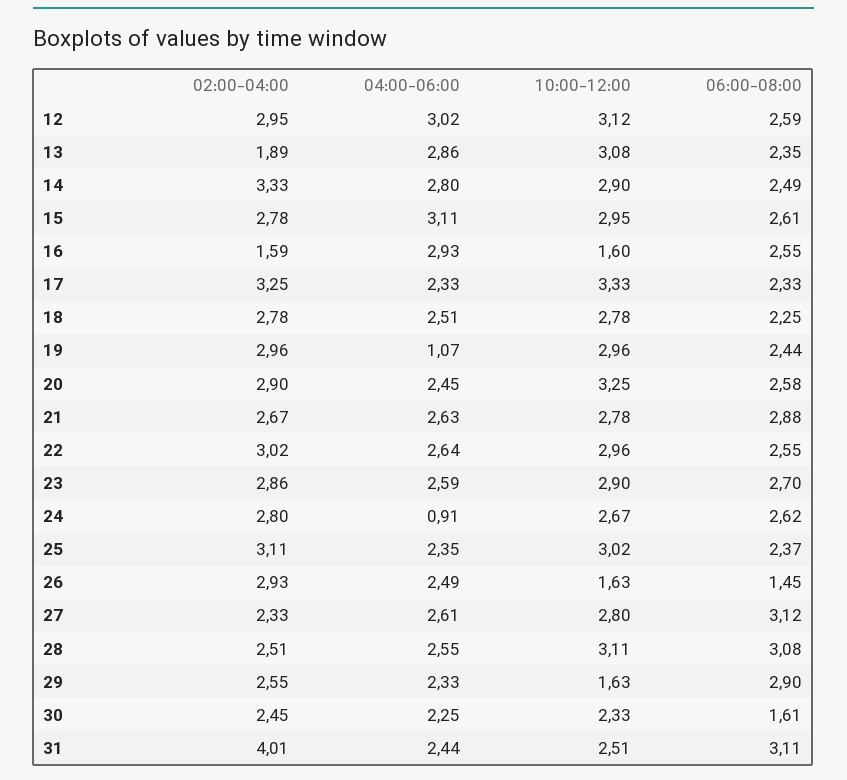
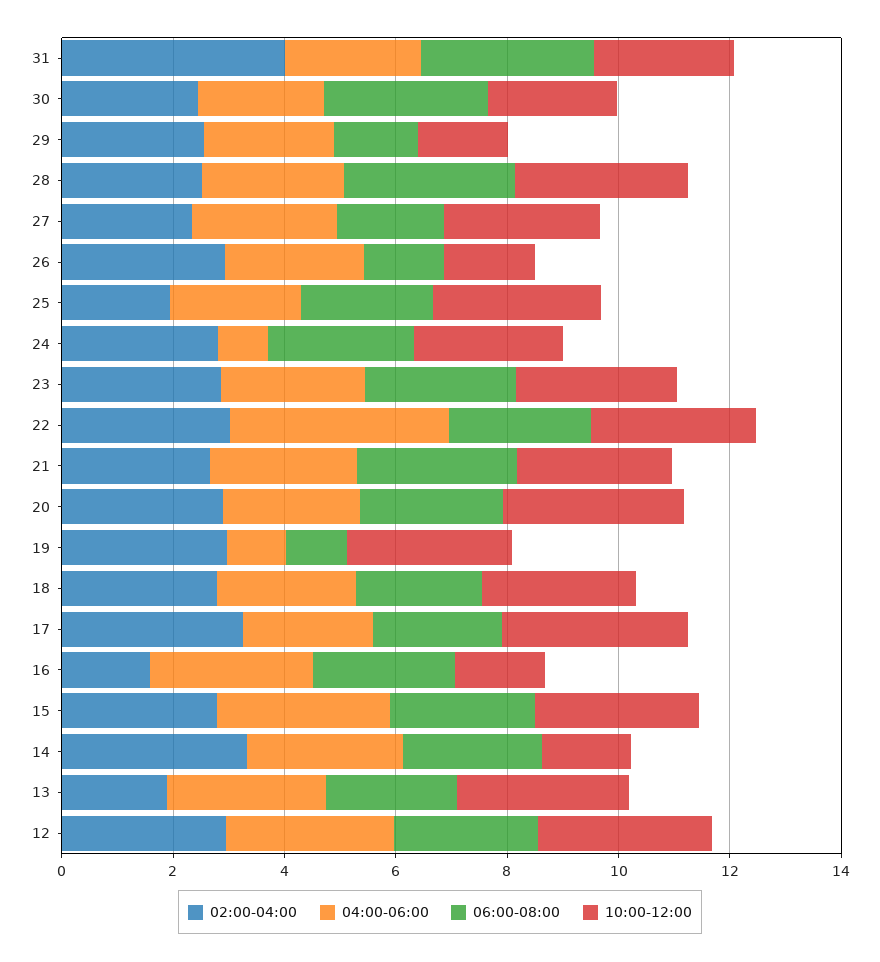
10:00-12:00, 14: 2.9 -> 1.5
06:00-08:00, 19: 2.44 -> 1
04:00-06:00, 22: 2.64 -> 4
02:00-04:00, 25: 3.11 -> 2
06:00-08:00, 27: 3.12 -> 2
06:00-08:00, 29: 2.9 -> 1.5
06:00-08:00, 30: 1.61 -> 3

